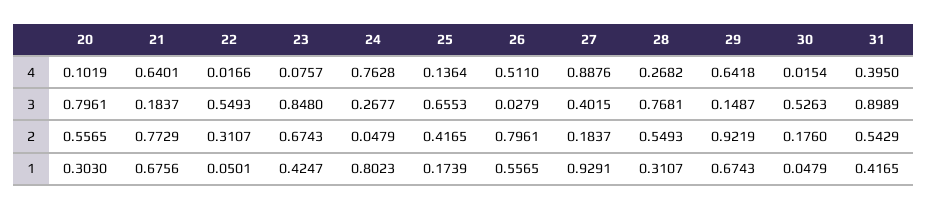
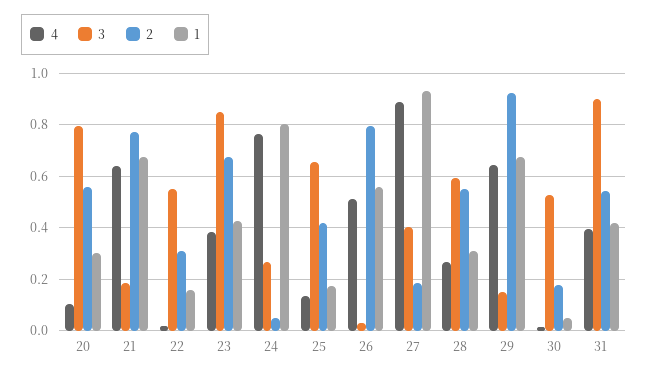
4, 23: 0.0757 -> 0.375
3, 28: 0.7681 -> 0.6
1, 22: 0.0501 -> 0.15

